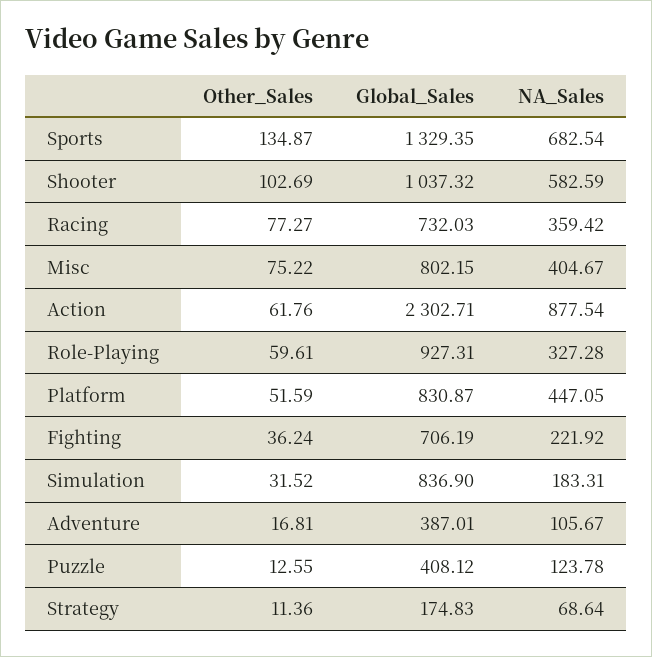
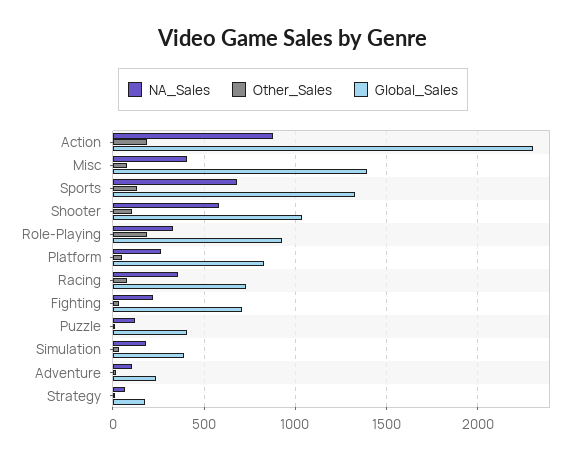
Global_Sales, Misc: 802.15 -> 1400
Other_Sales, Action: 61.76 -> 200
Other_Sales, Role-Playing: 59.61 -> 200
NA_Sales, Platform: 447.05 -> 250
Global_Sales, Simulation: 836.9 -> 400
Global_Sales, Adventure: 387.01 -> 250

